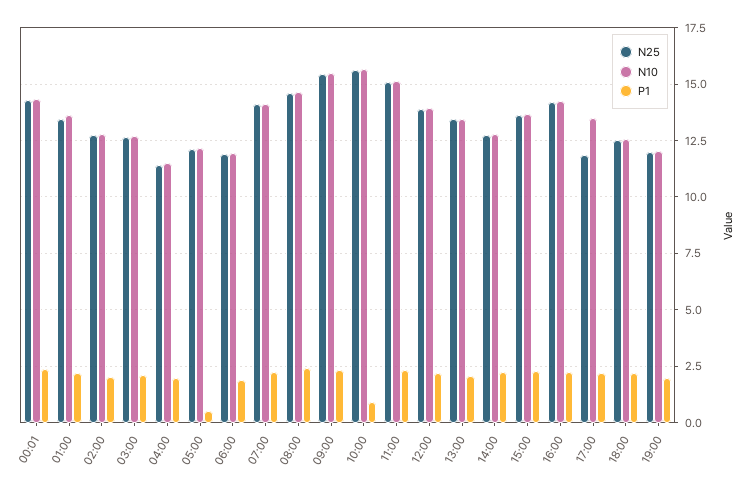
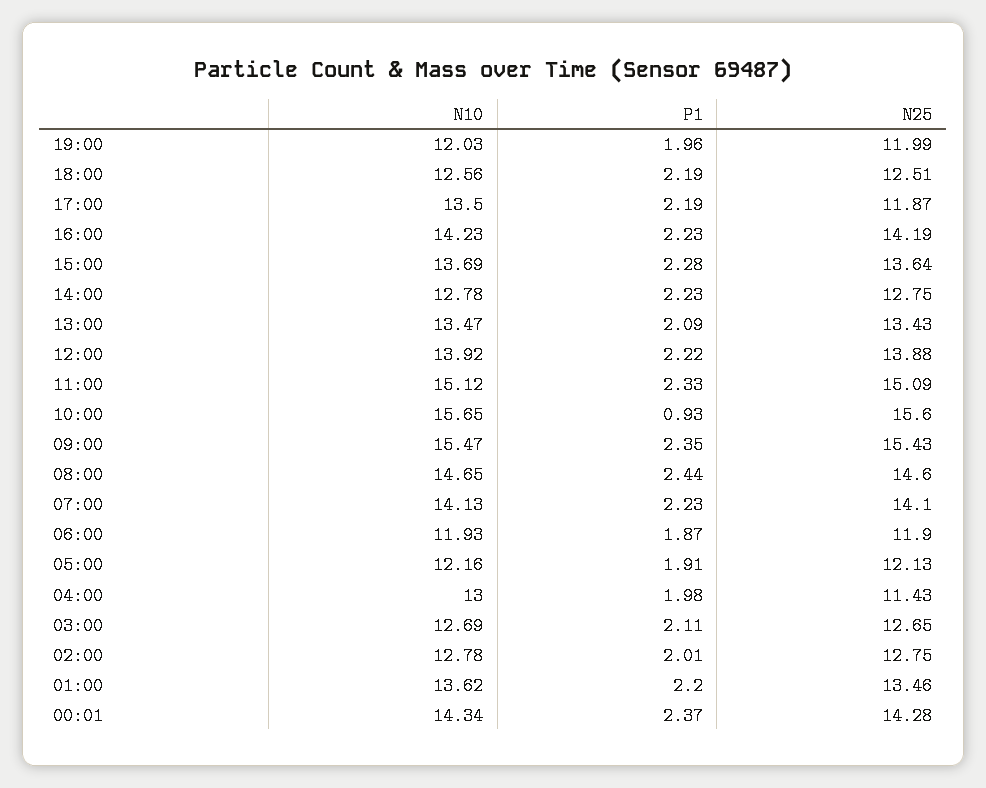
N10, 04:00: 11.5 -> 13
P1, 05:00: 0.5 -> 1.91

